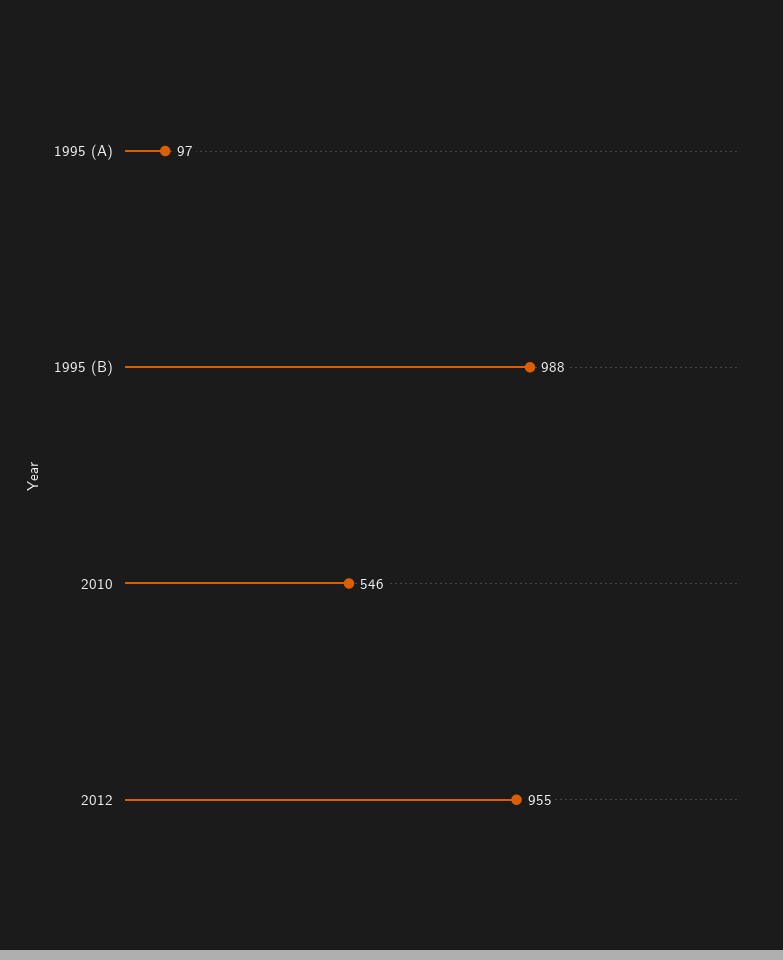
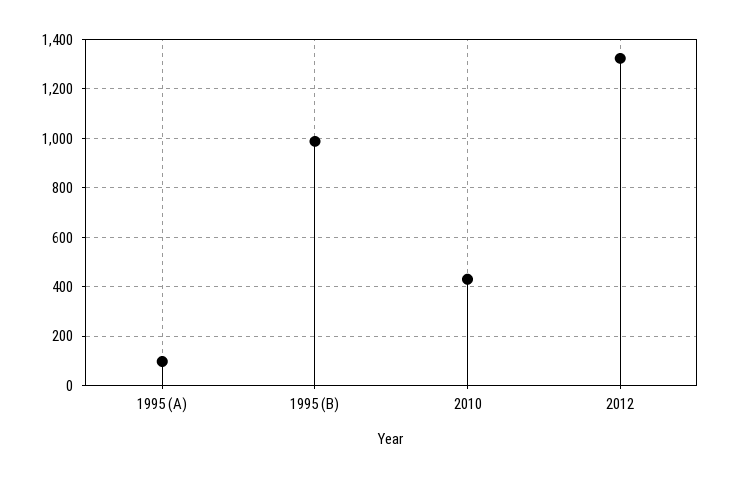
2010: 546 -> 425
2012: 955 -> 1325

